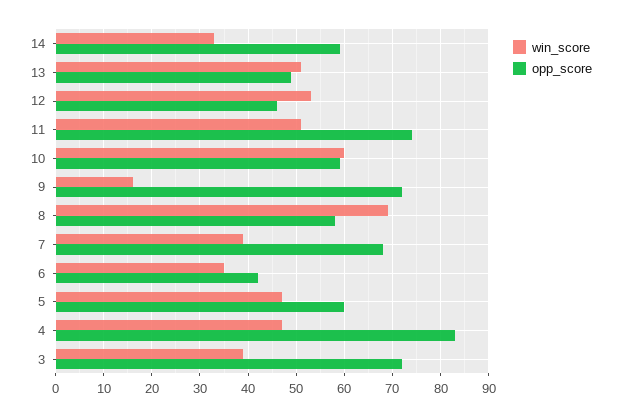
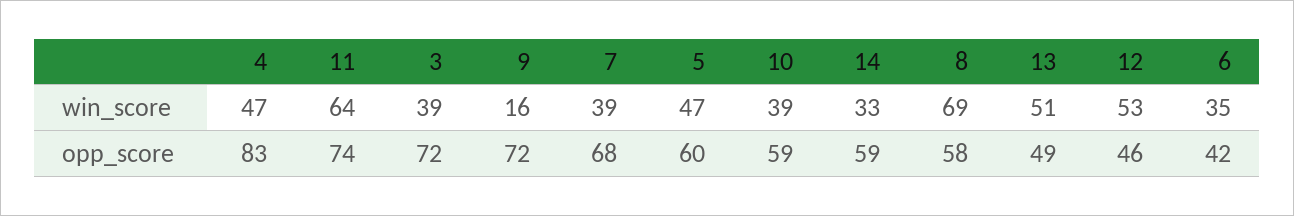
win_score, 11: 50 -> 64
win_score, 10: 60 -> 39

